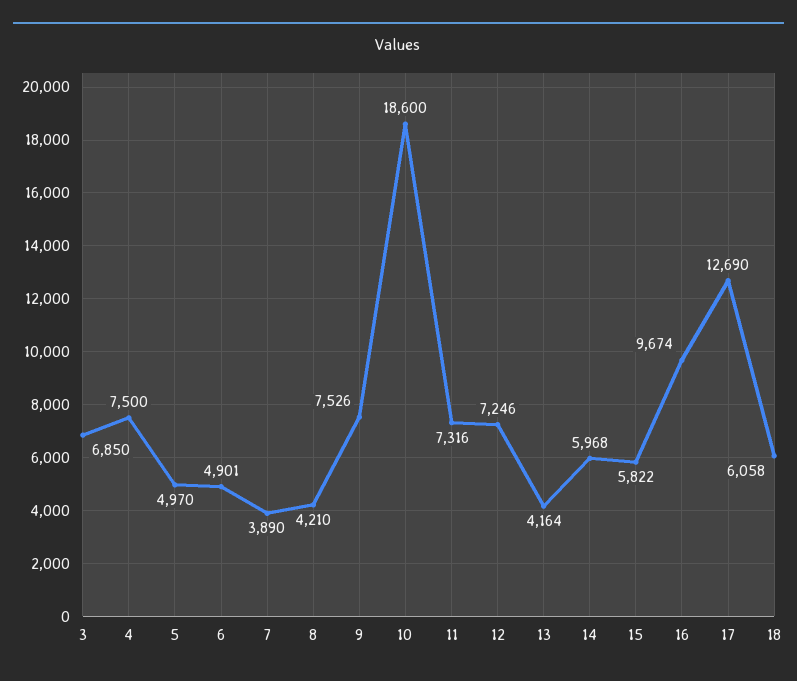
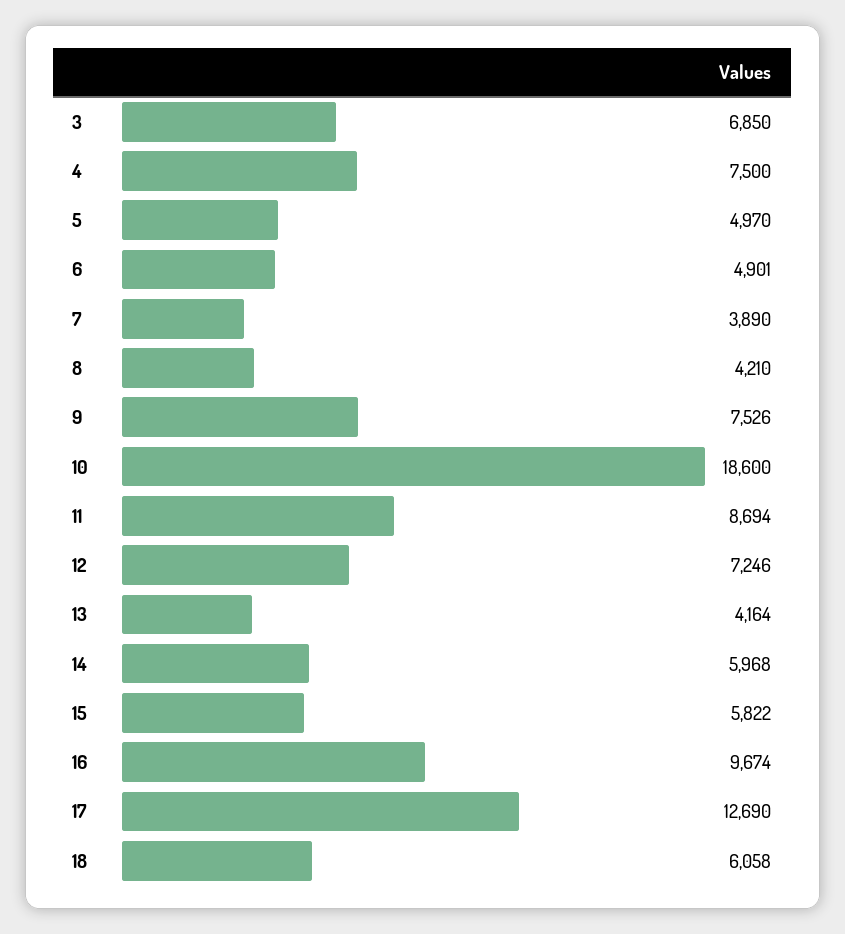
11: 7316 -> 8694

